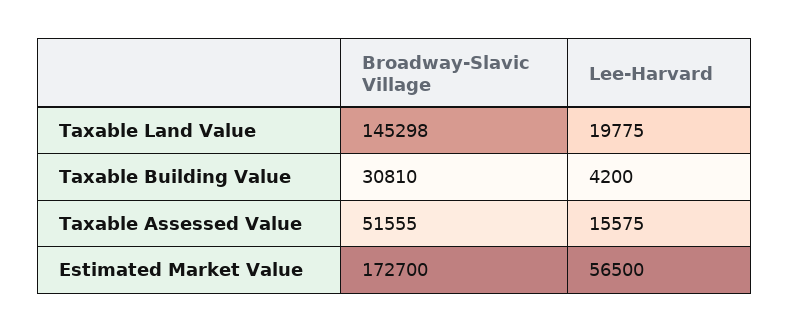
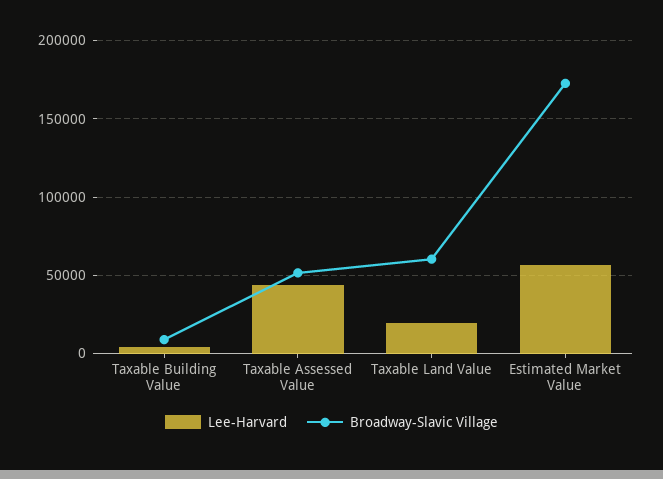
Broadway-Slavic Village, Taxable Land Value: 145298 -> 60000
Broadway-Slavic Village, Taxable Building Value: 30810 -> 10000
Lee-Harvard, Taxable Assessed Value: 15575 -> 45000

